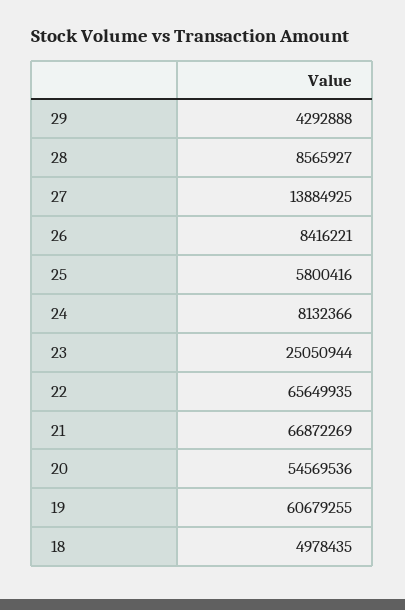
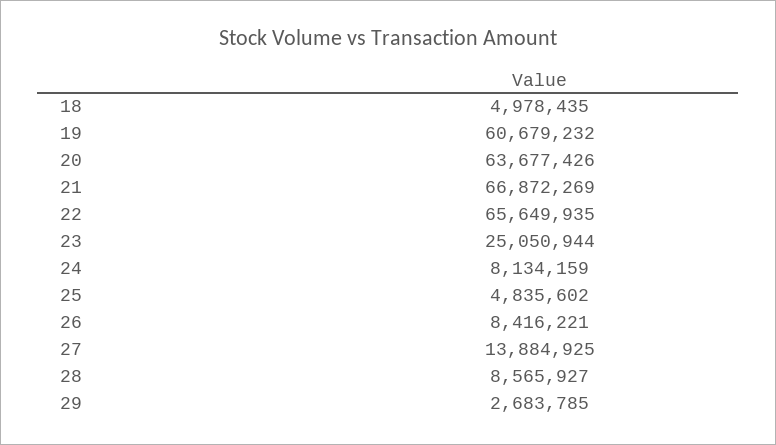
29: 4292888 -> 2683785
25: 5800416 -> 4835602
24: 8132366 -> 8134159
20: 54569536 -> 63677426
19: 60679255 -> 60679232

